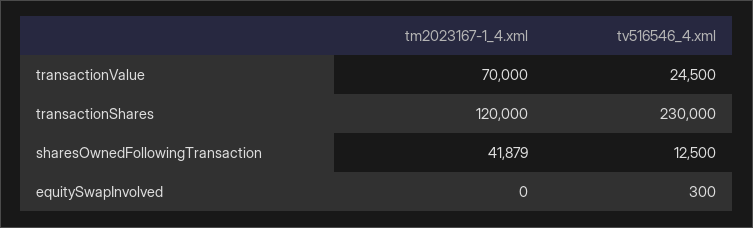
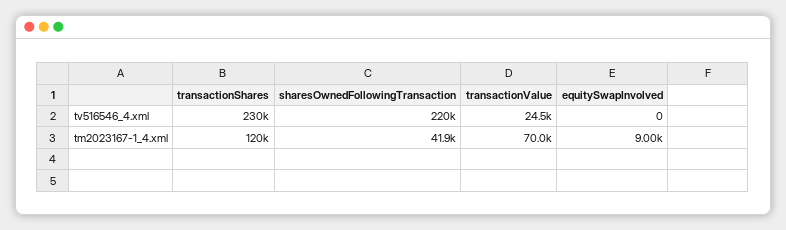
tv516546_4.xml, sharesOwnedFollowingTransaction: 12500 -> 220000
tm2023167-1_4.xml, equitySwapInvolved: 0 -> 9000
tv516546_4.xml, equitySwapInvolved: 300 -> 0

